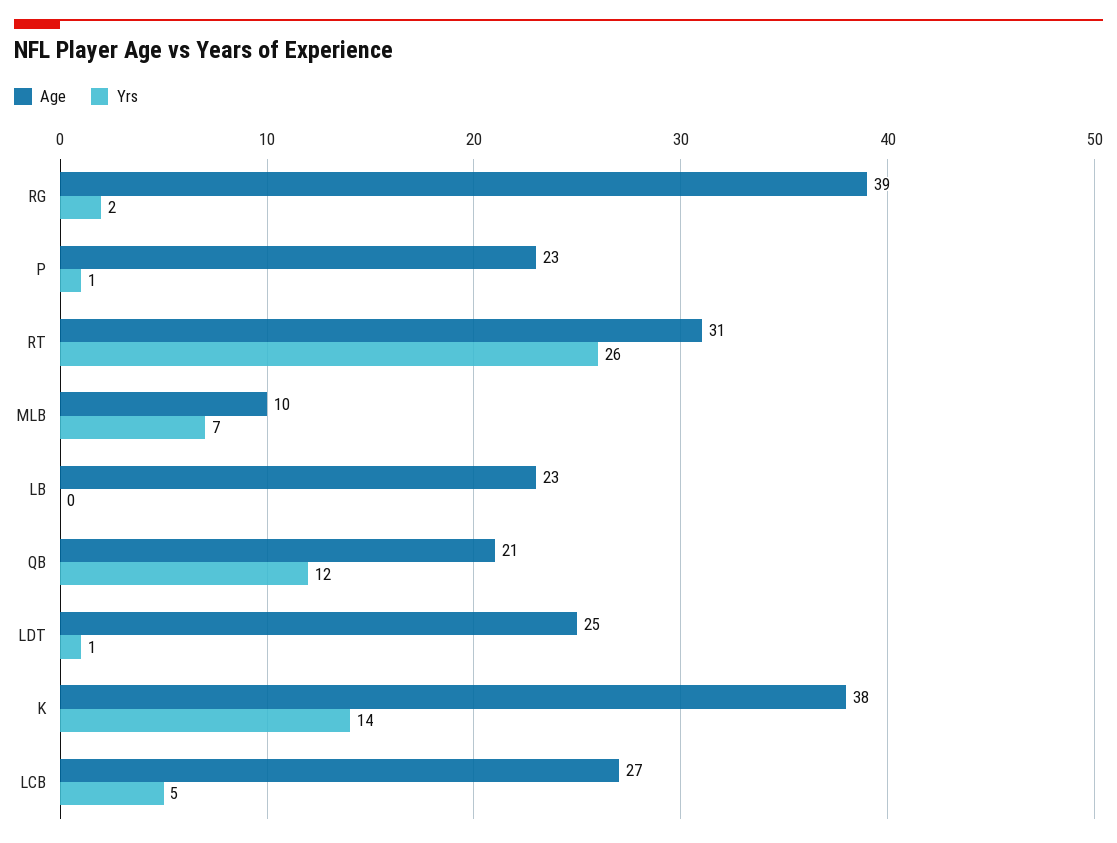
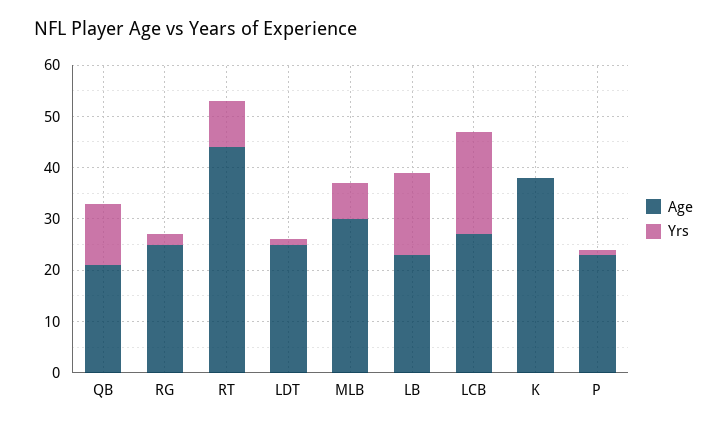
Age, RG: 39 -> 25
Age, RT: 31 -> 45
Yrs, RT: 26 -> 10
Age, MLB: 10 -> 30
Yrs, LB: 0 -> 15
Yrs, K: 14 -> 0
Yrs, LCB: 5 -> 20

